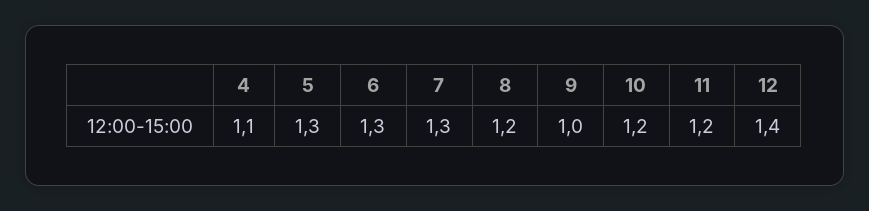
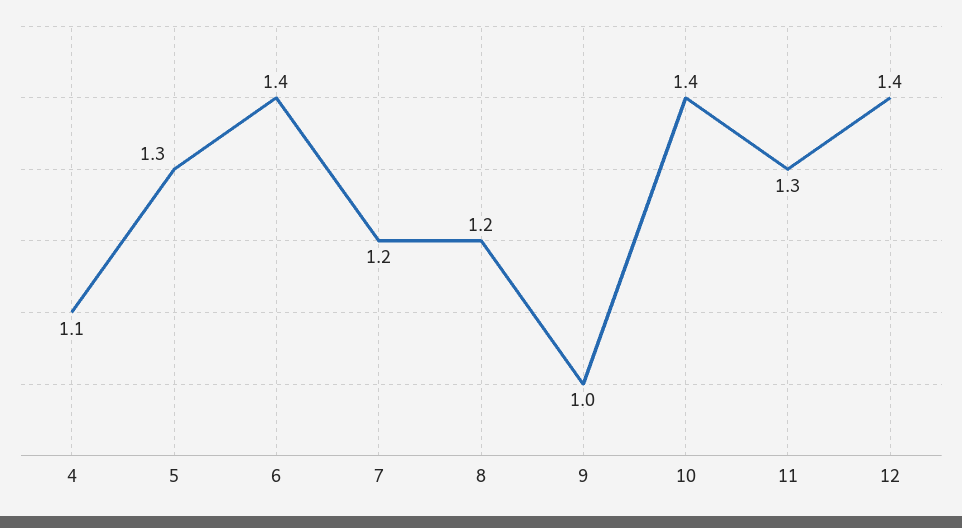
6: 1.3 -> 1.4
7: 1.3 -> 1.2
10: 1.2 -> 1.4
11: 1.2 -> 1.3

